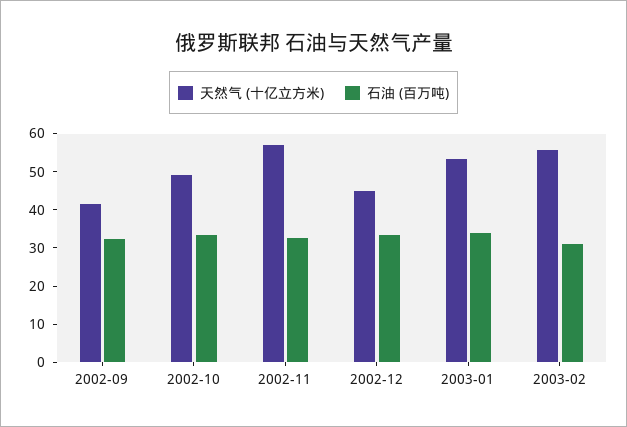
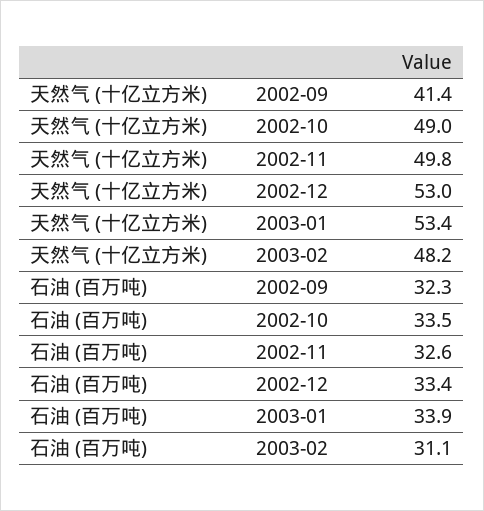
天然气 (十亿立方米), 2002-11: 57.5 -> 49.8
天然气 (十亿立方米), 2002-12: 45 -> 53
天然气 (十亿立方米), 2003-02: 55 -> 48.2

